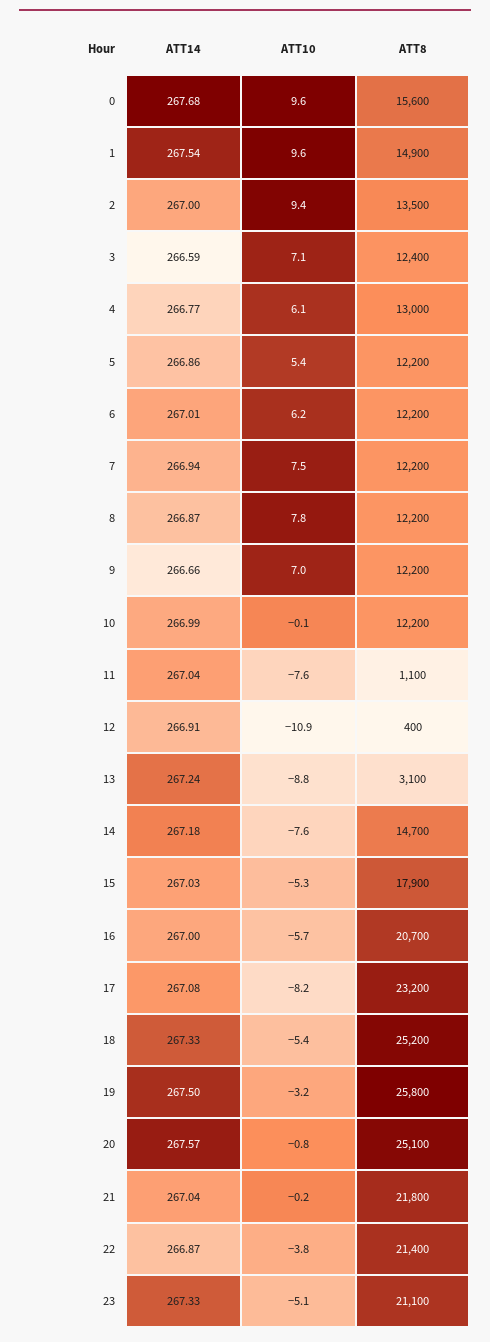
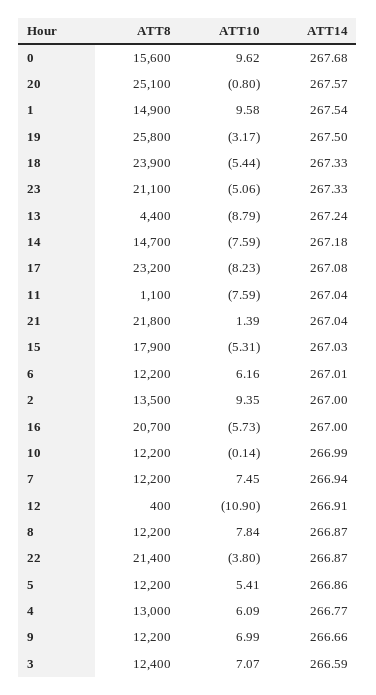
ATT8, 13: 3100 -> 4400
ATT8, 18: 25200 -> 23900
ATT10, 21: -0.2 -> 1.39

